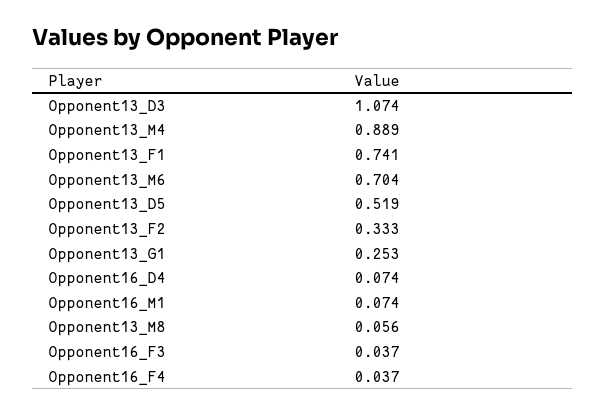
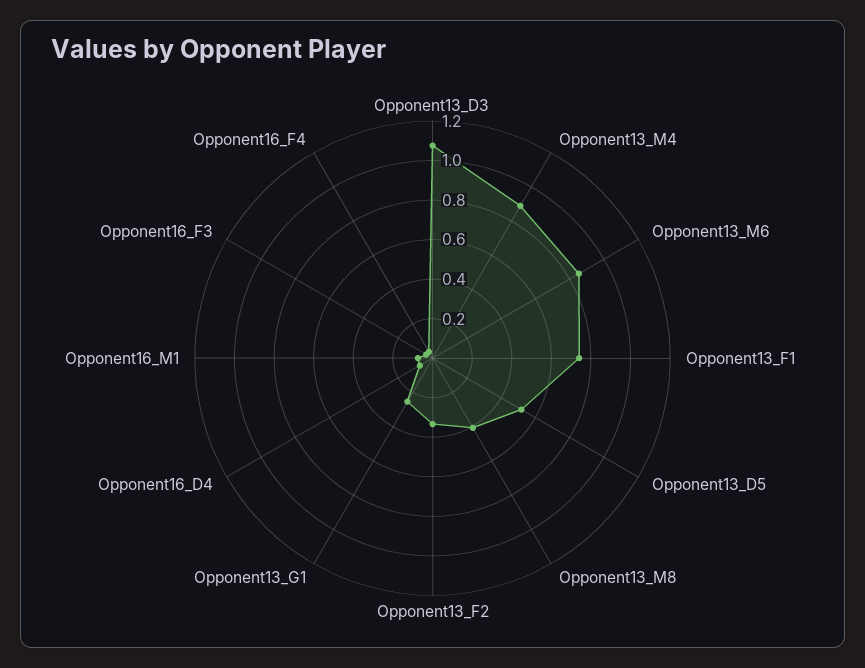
Opponent13_M6: 0.704 -> 0.85
Opponent13_M8: 0.056 -> 0.4

